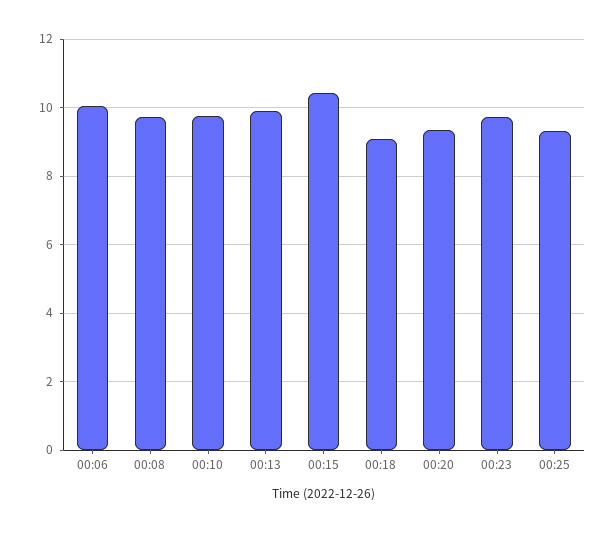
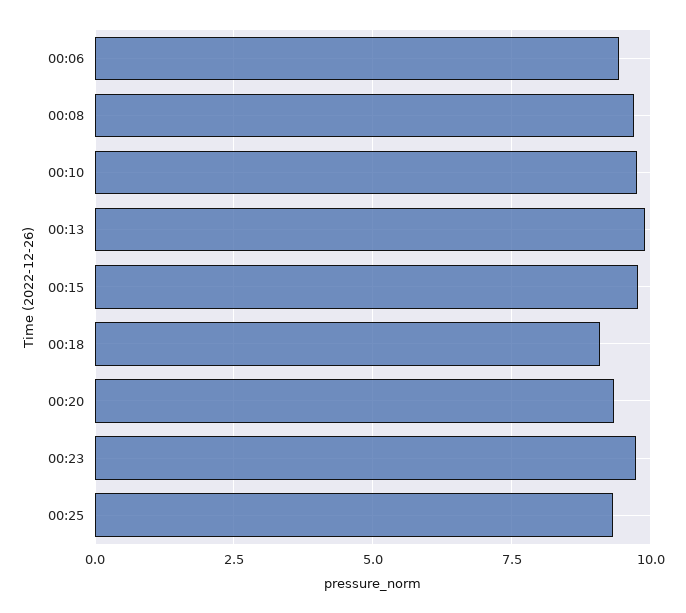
00:06: 10 -> 9.5
00:15: 10.4 -> 9.75

